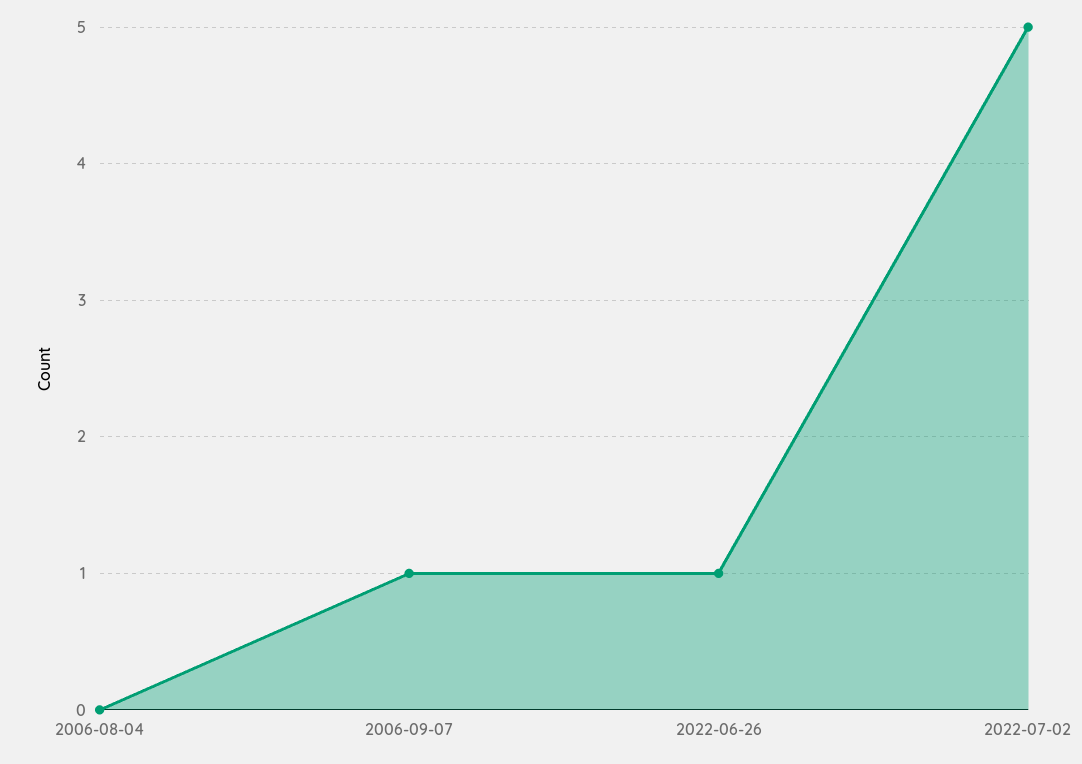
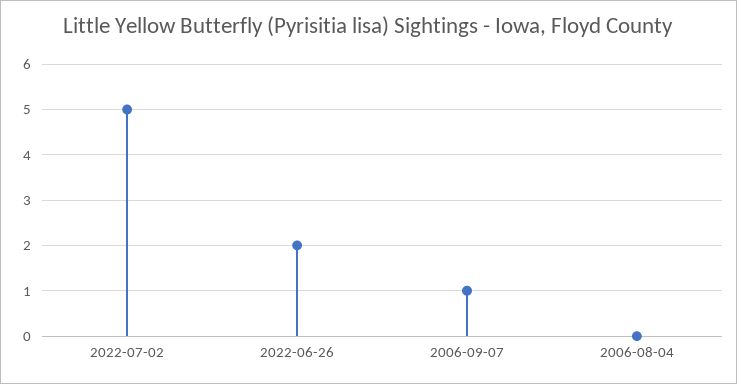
2022-06-26: 1 -> 2

